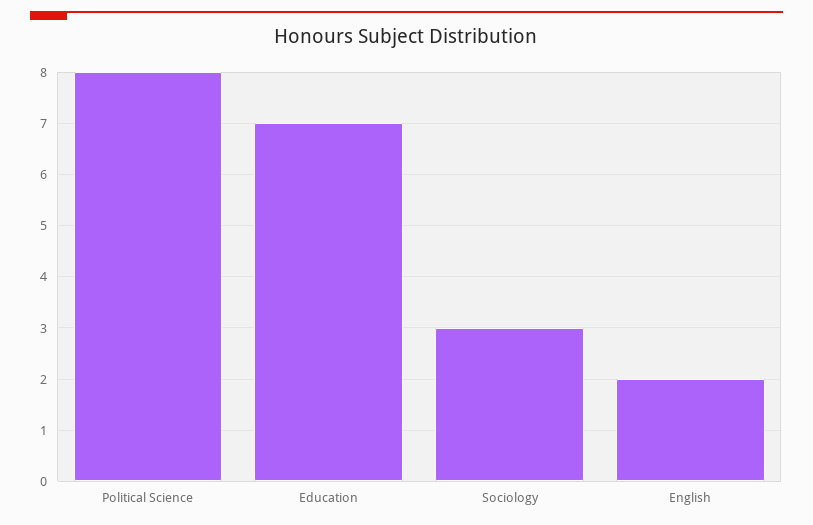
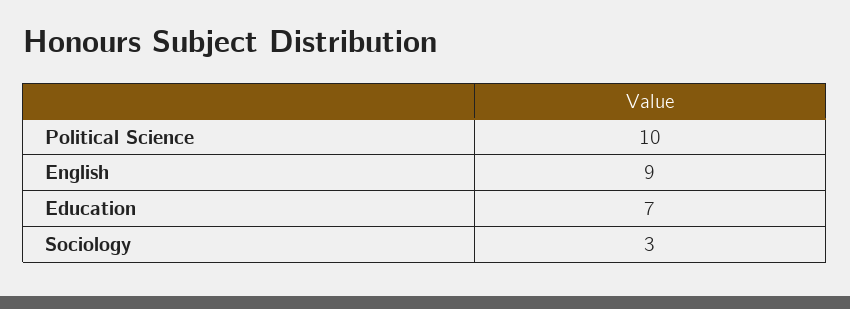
Political Science: 8 -> 10
English: 2 -> 9

